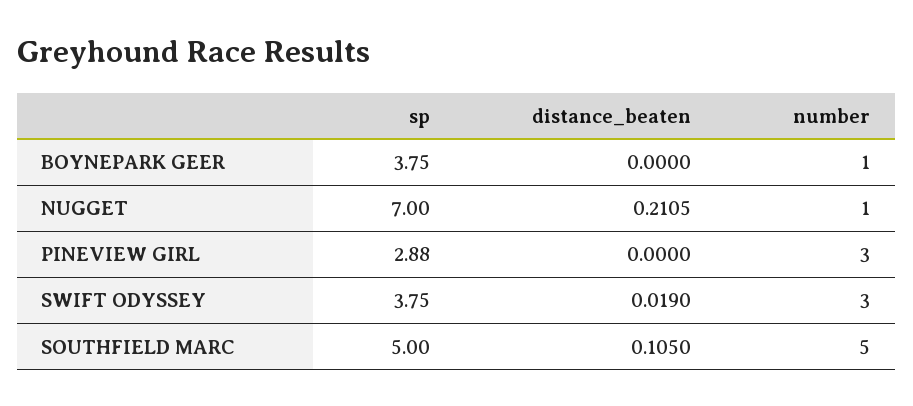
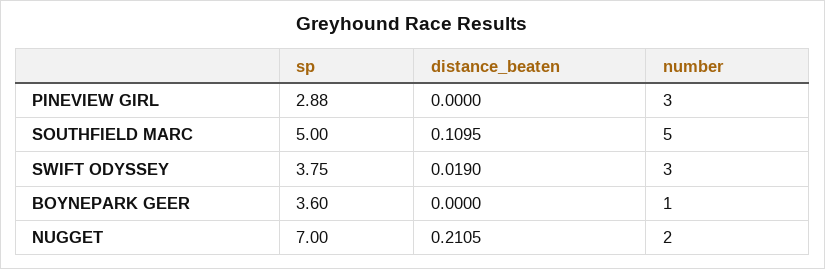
sp, BOYNEPARK GEER: 3.75 -> 3.6
number, NUGGET: 1 -> 2
distance_beaten, SOUTHFIELD MARC: 0.105 -> 0.1095

